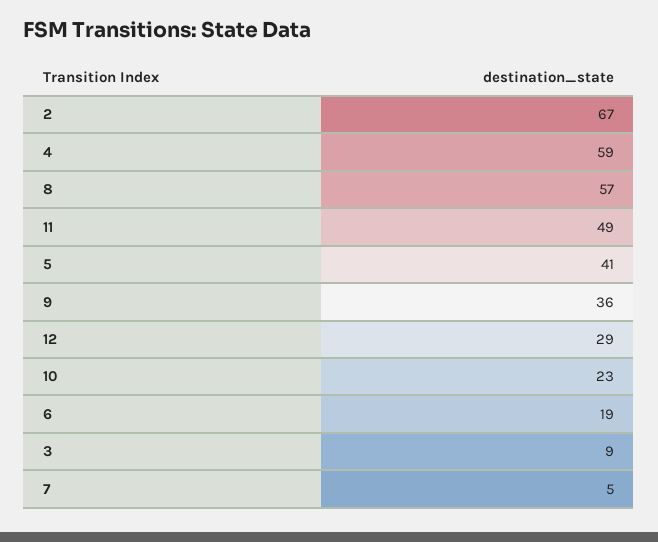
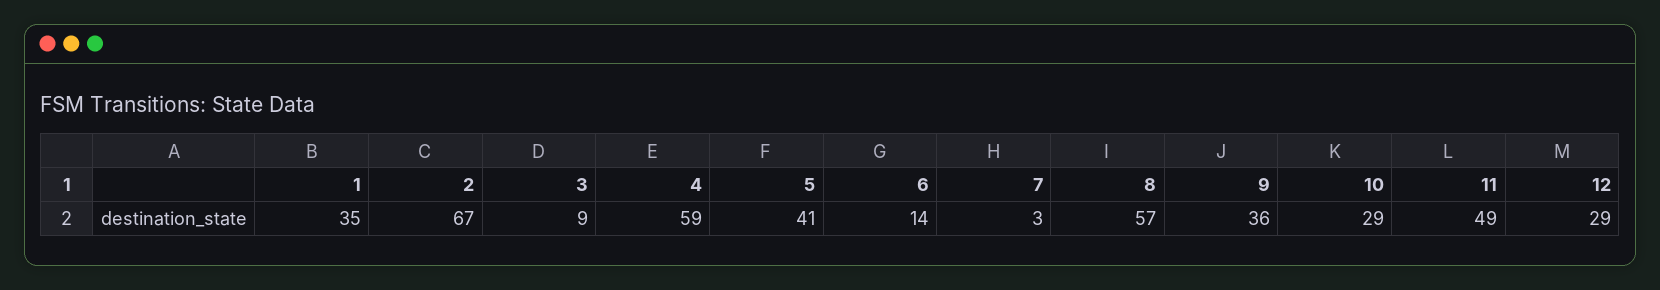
10: 23 -> 29
6: 19 -> 14
7: 5 -> 3
1: none -> 35

